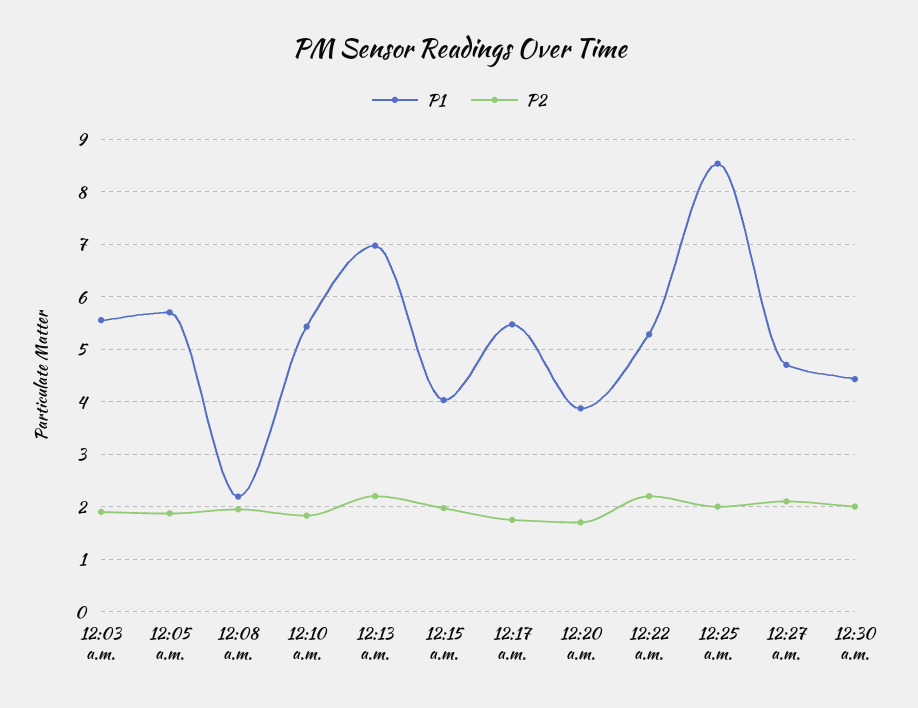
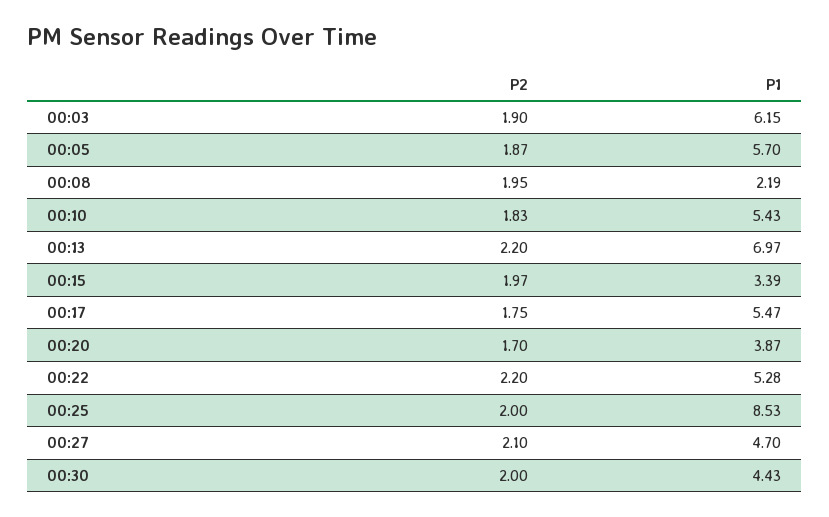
P1, 12:03 a.m.: 5.6 -> 6.15
P1, 12:15 a.m.: 4 -> 3.39

